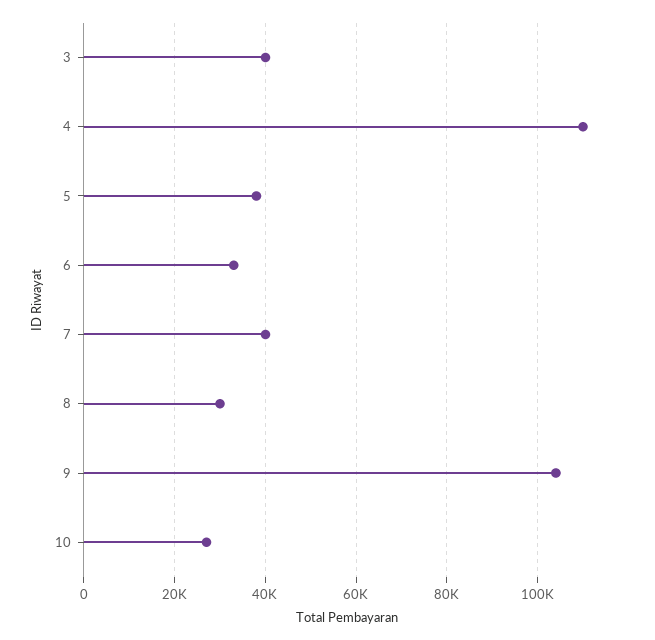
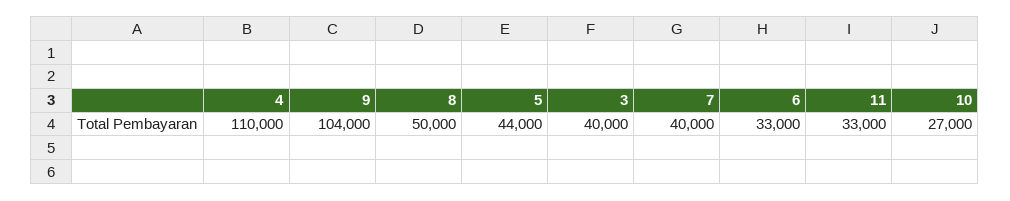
5: 38000 -> 44000
8: 30000 -> 50000
11: none -> 33000

